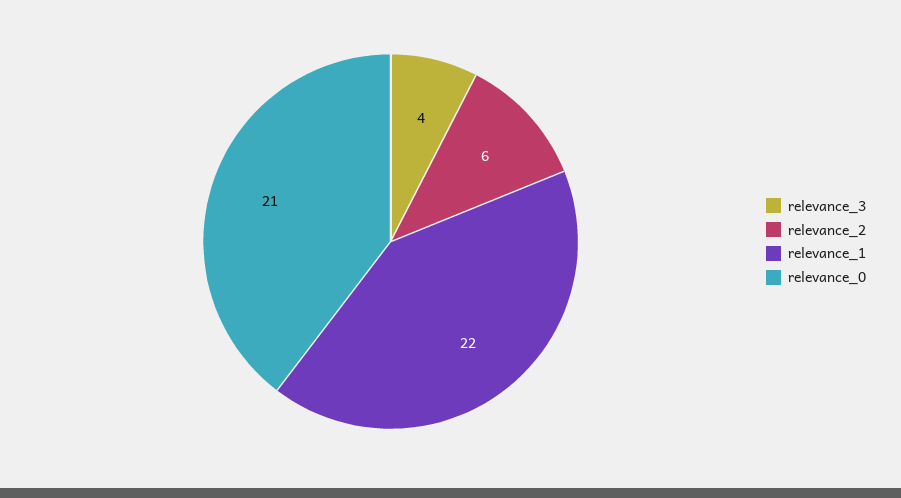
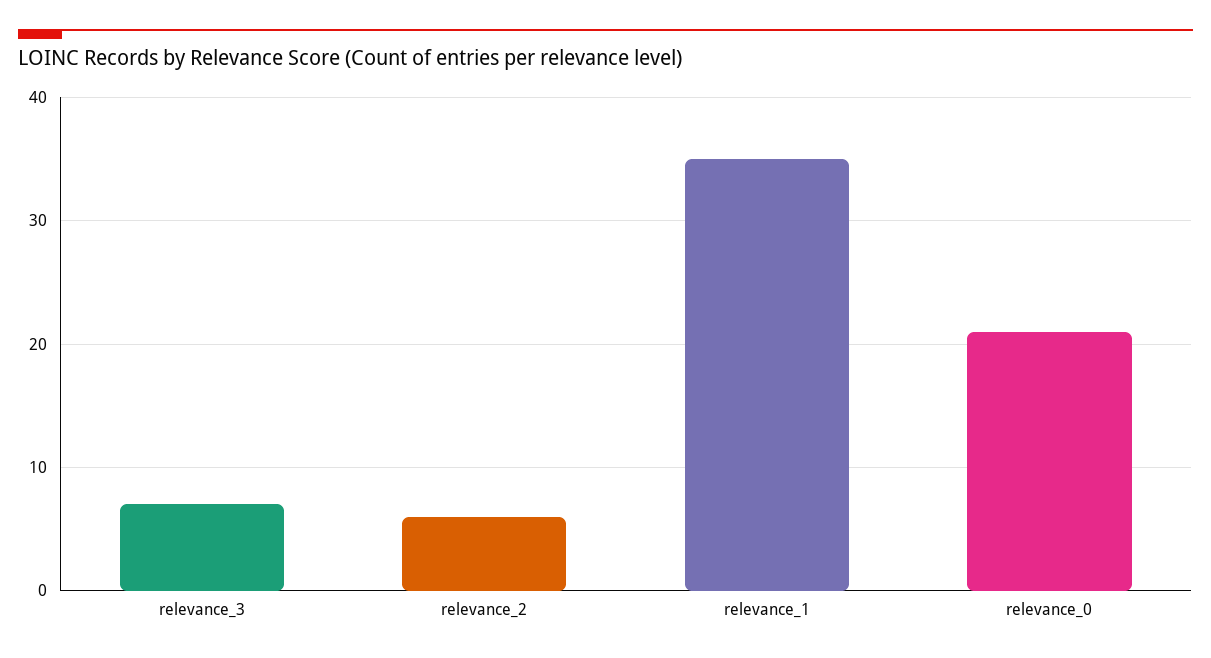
relevance_3: 4 -> 7
relevance_1: 22 -> 35

